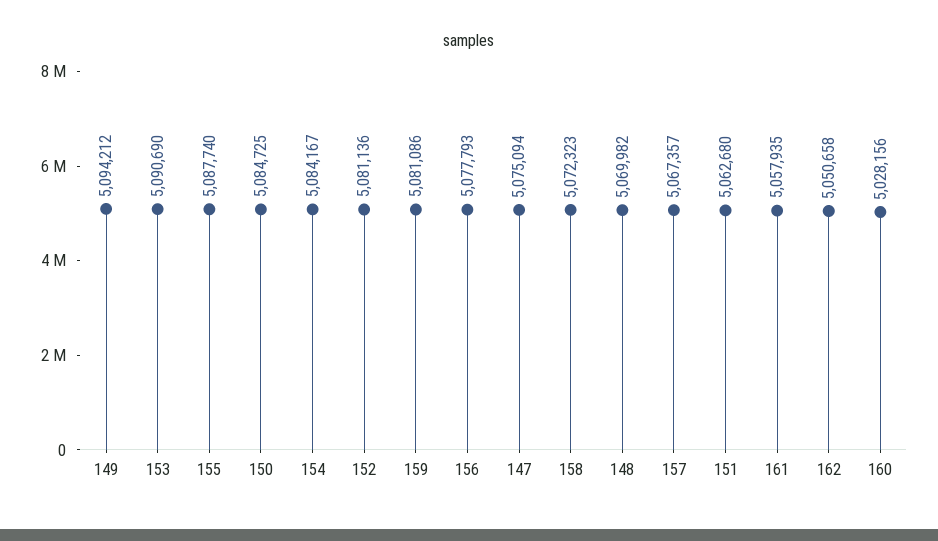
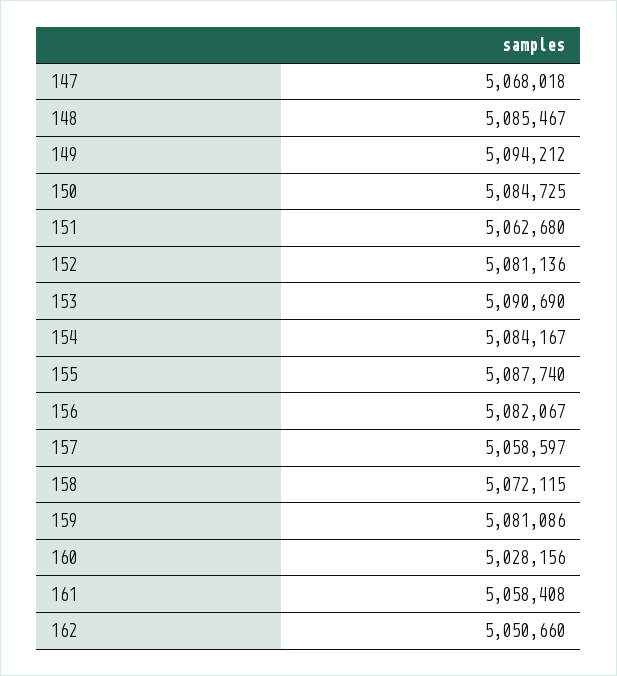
156: 5077793 -> 5082067
147: 5075094 -> 5068018
158: 5072323 -> 5072115
148: 5069982 -> 5085467
157: 5067357 -> 5058597
161: 5057935 -> 5058408
162: 5050658 -> 5050660

